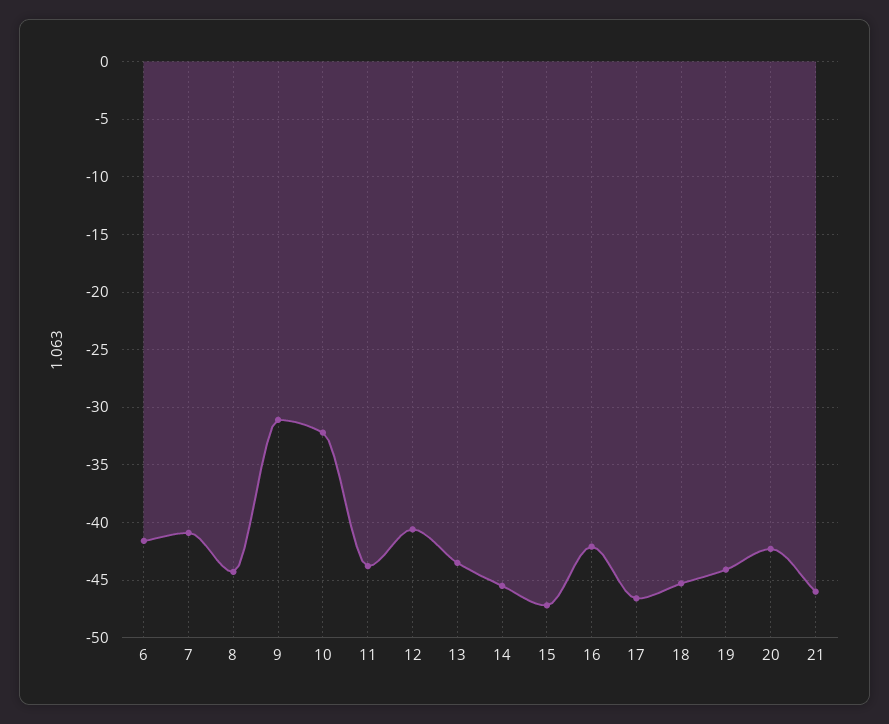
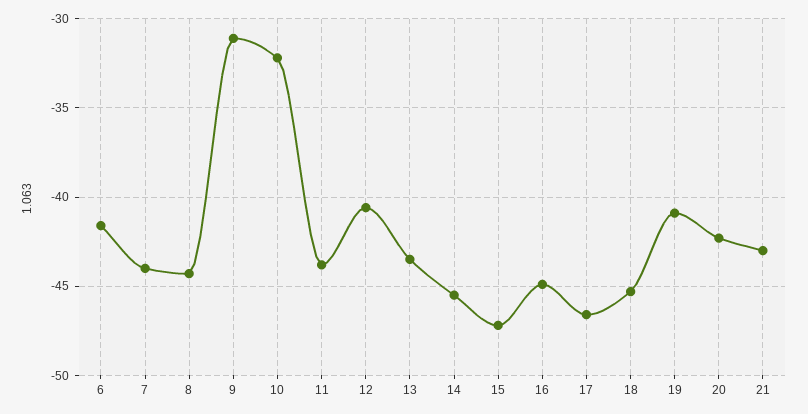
7: -41 -> -44
16: -42 -> -45
19: -44 -> -41
21: -46 -> -43

